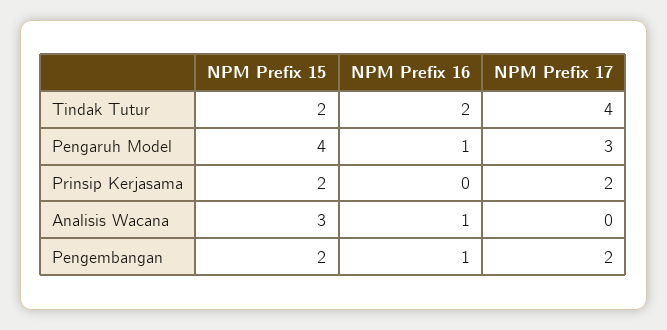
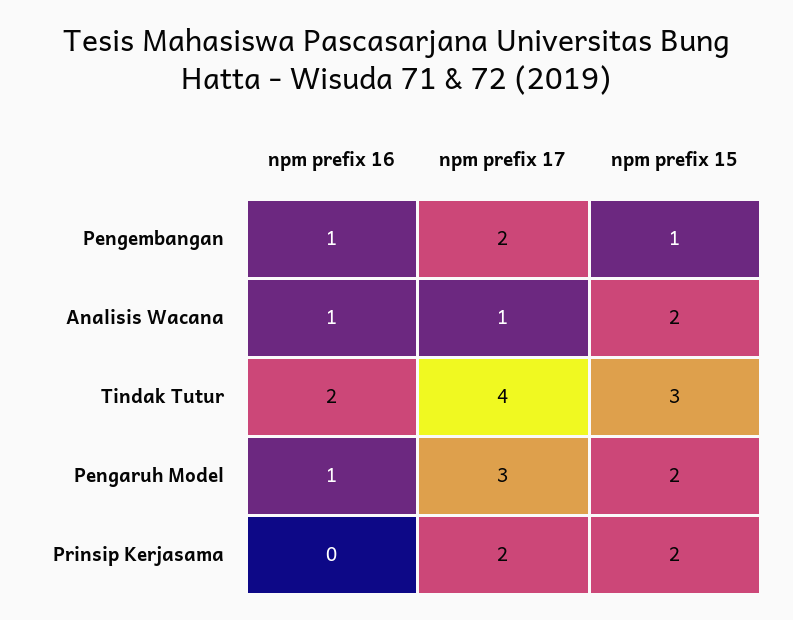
NPM Prefix 15, Tindak Tutur: 2 -> 3
NPM Prefix 15, Pengaruh Model: 4 -> 2
NPM Prefix 15, Analisis Wacana: 3 -> 2
NPM Prefix 17, Analisis Wacana: 0 -> 1
NPM Prefix 15, Pengembangan: 2 -> 1

